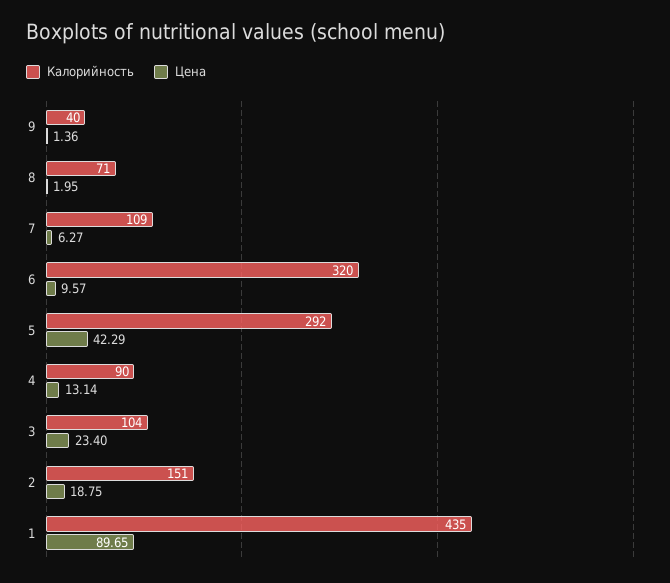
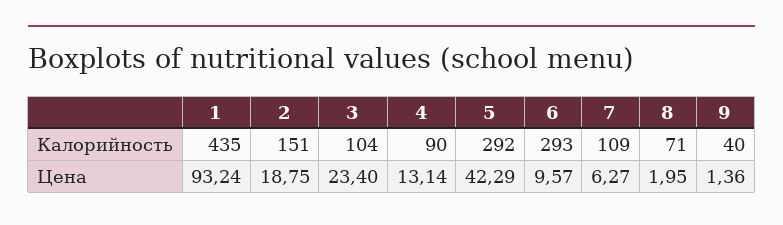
Калорийность, 6: 320 -> 293
Цена, 1: 89.65 -> 93.24

